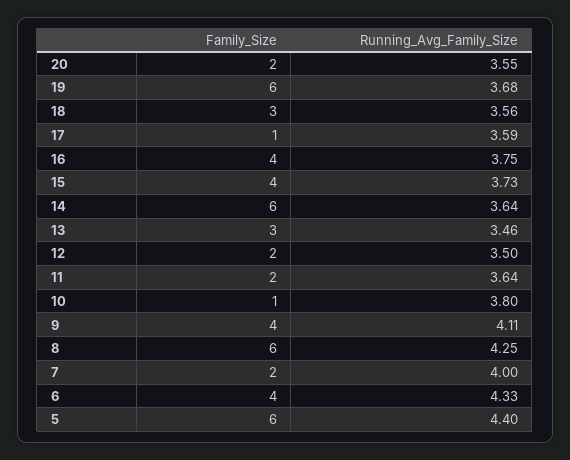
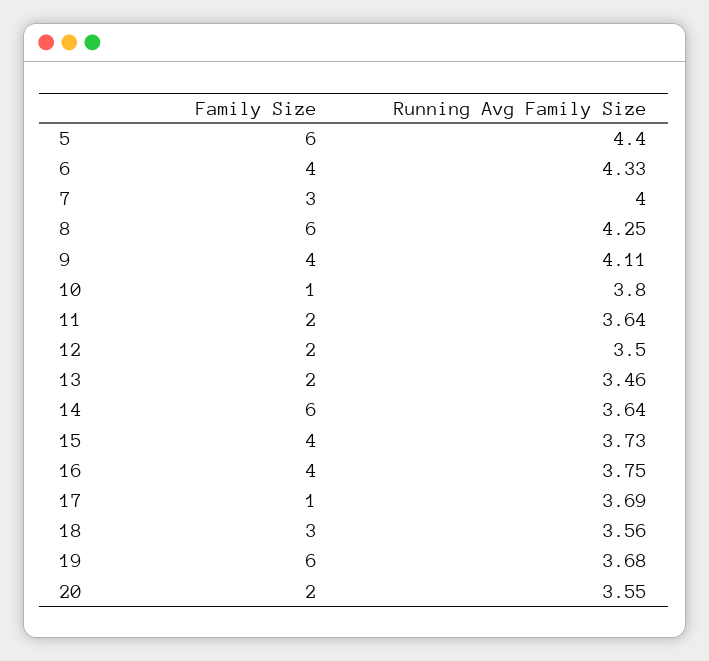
Running_Avg_Family_Size, 17: 3.59 -> 3.69
Family_Size, 13: 3 -> 2
Family_Size, 7: 2 -> 3

